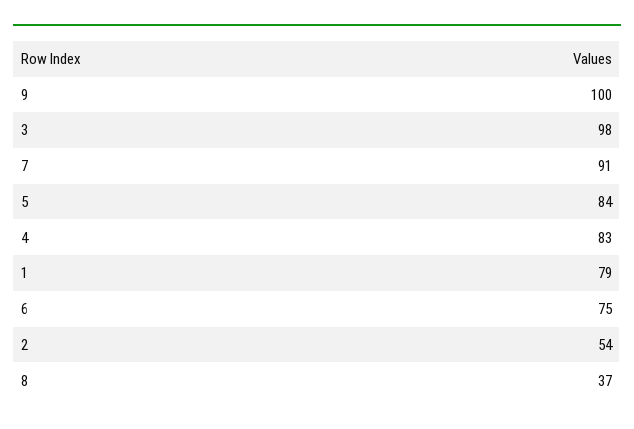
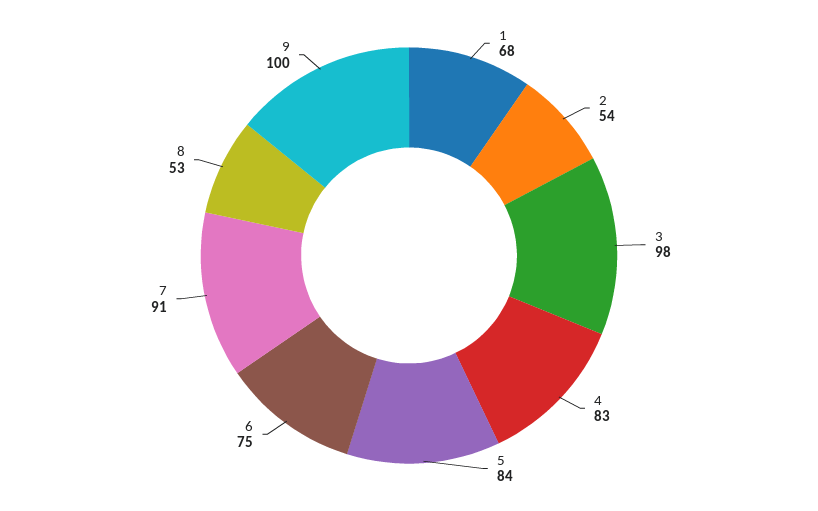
1: 79 -> 68
8: 37 -> 53

